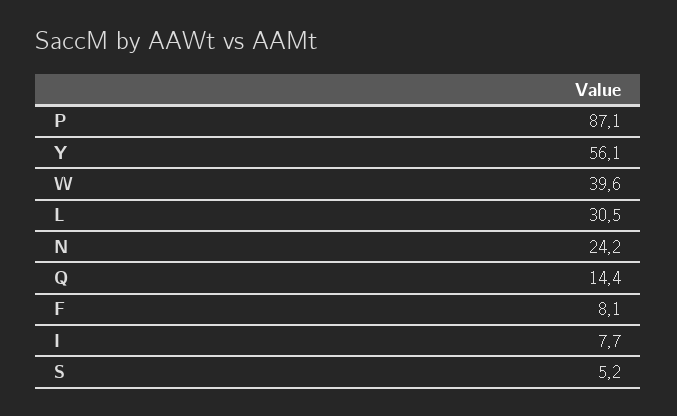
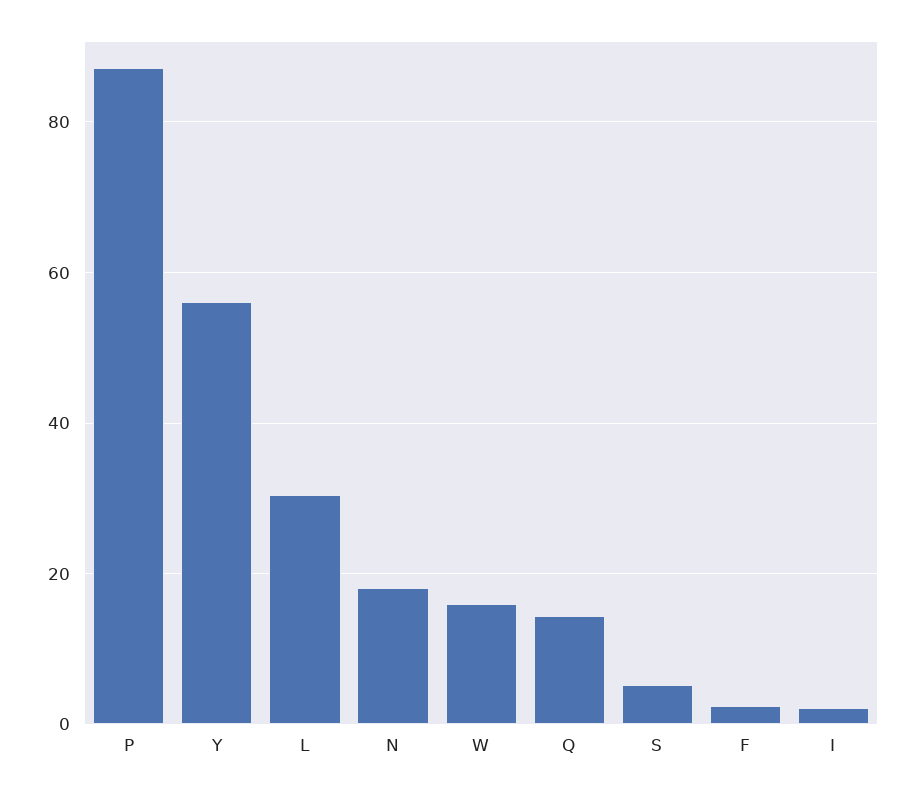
W: 39.6 -> 16
N: 24.2 -> 18
F: 8.1 -> 2
I: 7.7 -> 2

